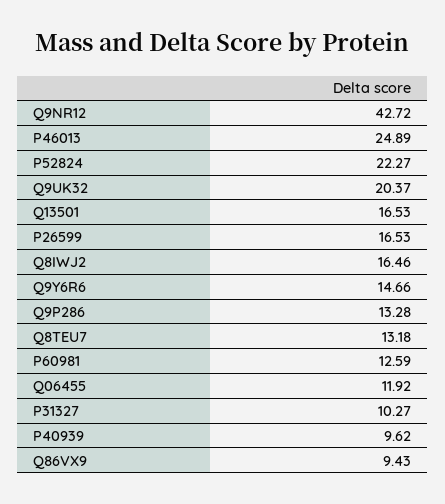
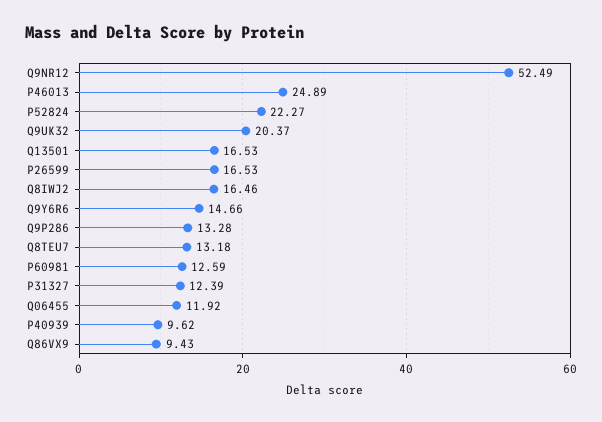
Q9NR12: 42.72 -> 52.49
P31327: 10.27 -> 12.39

